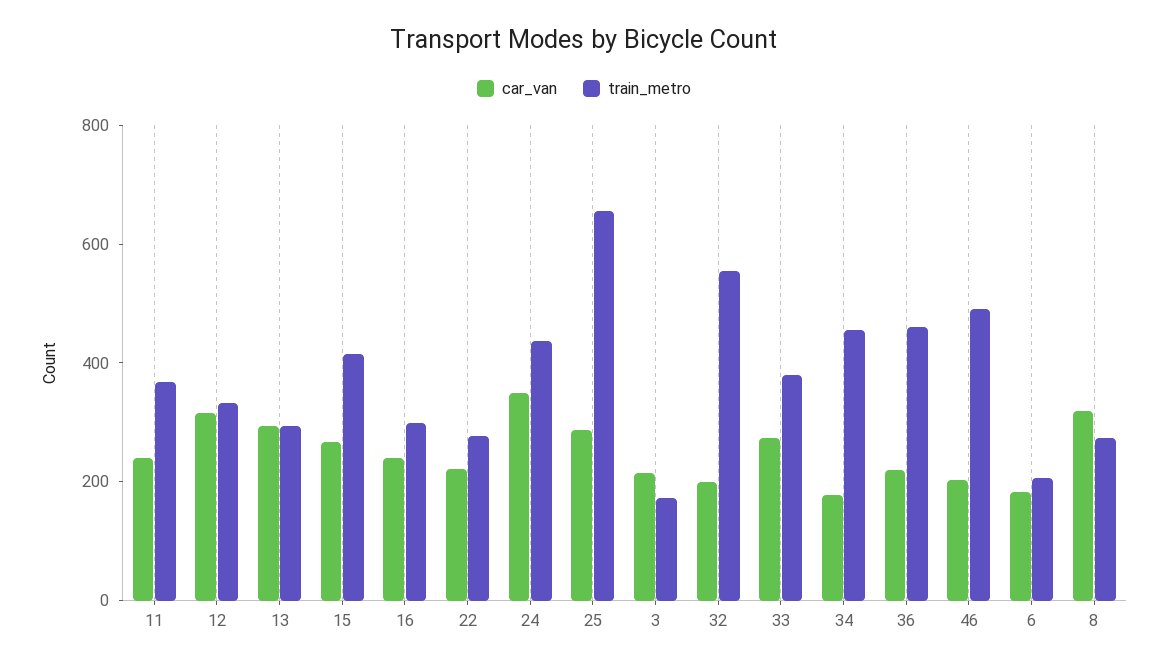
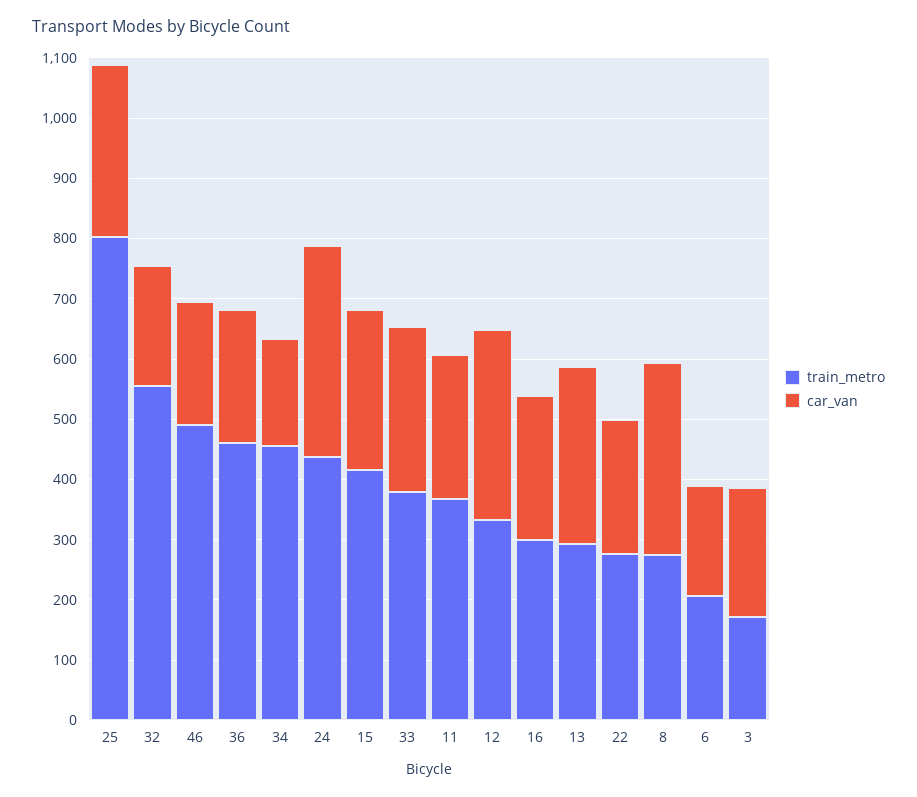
train_metro, 25: 650 -> 800

